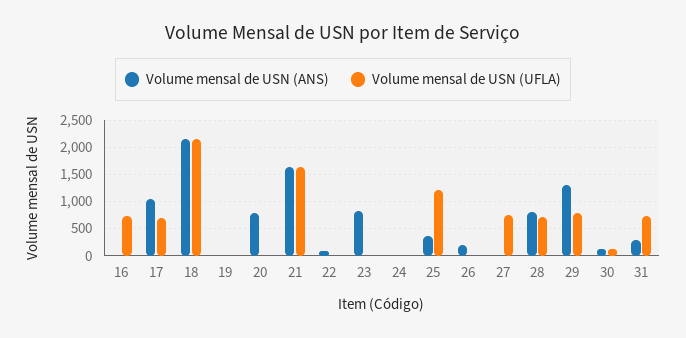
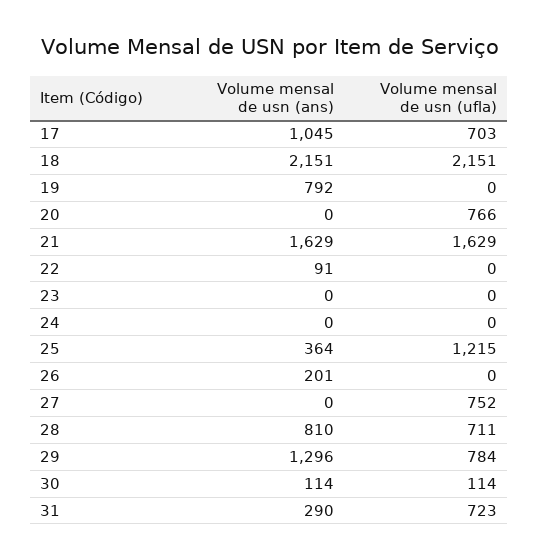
Volume mensal de USN (ANS), 16: 0 -> none
Volume mensal de USN (UFLA), 16: 750 -> none
Volume mensal de USN (ANS), 19: 0 -> 792
Volume mensal de USN (ANS), 20: 750 -> 0
Volume mensal de USN (UFLA), 20: 0 -> 766
Volume mensal de USN (ANS), 23: 750 -> 0

